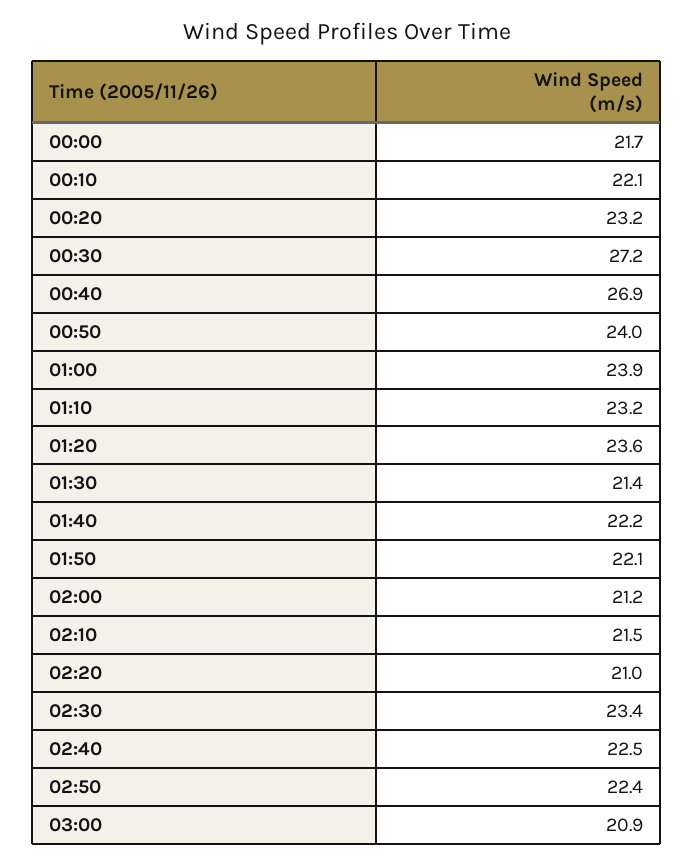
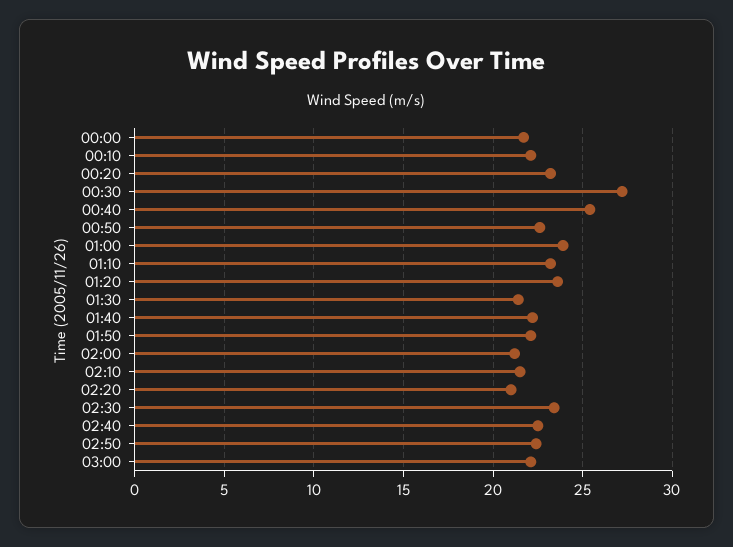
00:40: 26.9 -> 25.5
00:50: 24 -> 22.5
03:00: 20.9 -> 22

